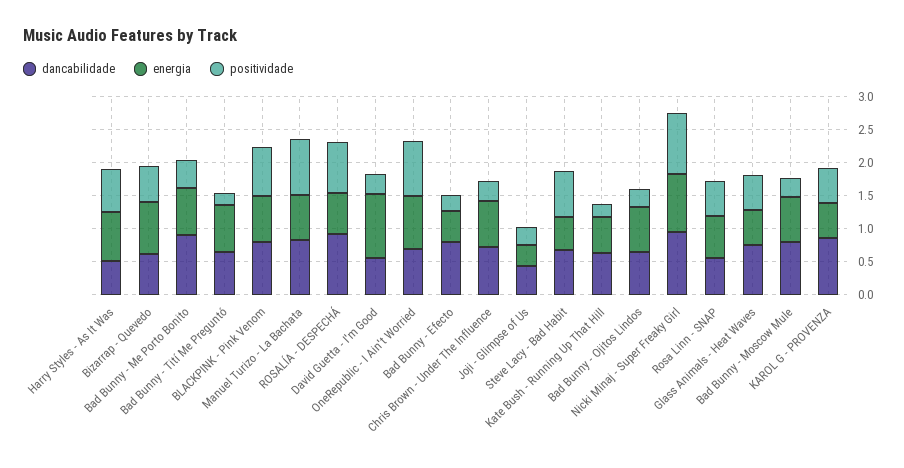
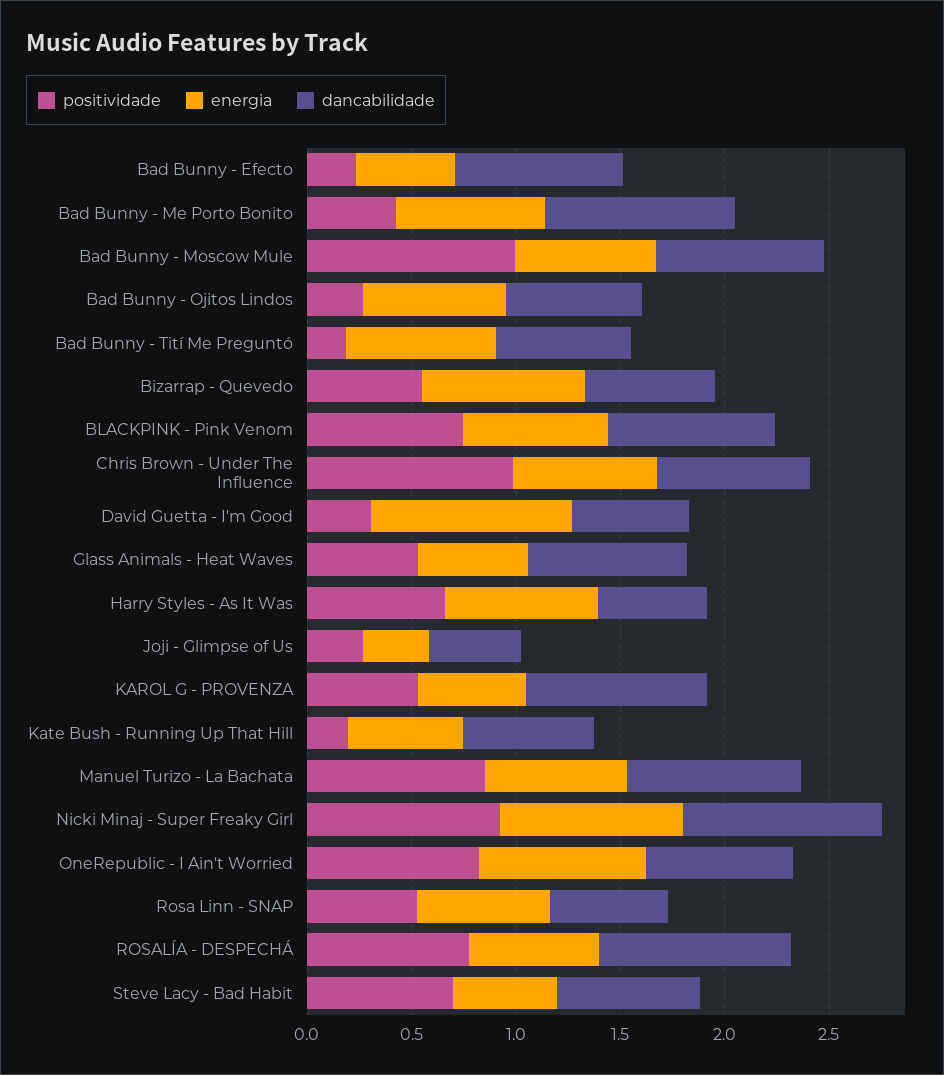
positividade, Chris Brown - Under The Influence: 0.25 -> 1
positividade, Bad Bunny - Moscow Mule: 0.25 -> 1

